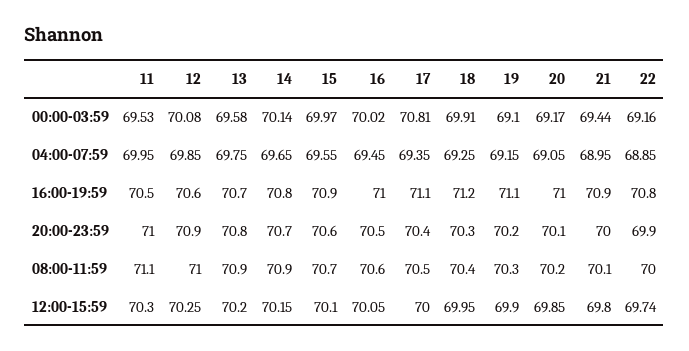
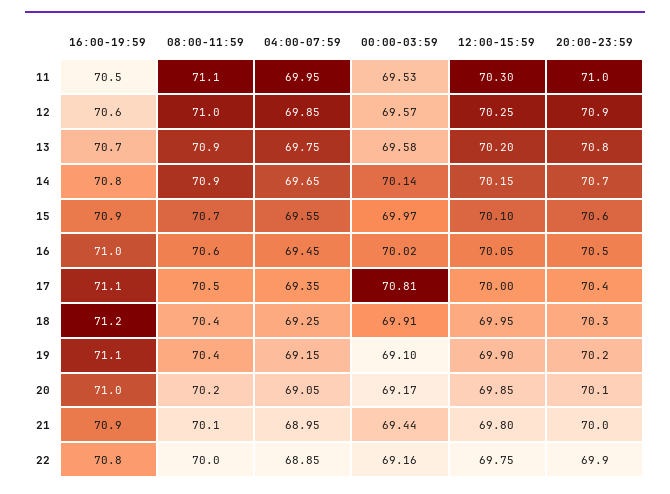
12, 00:00-03:59: 70.08 -> 69.57
19, 08:00-11:59: 70.3 -> 70.4
22, 12:00-15:59: 69.74 -> 69.75

